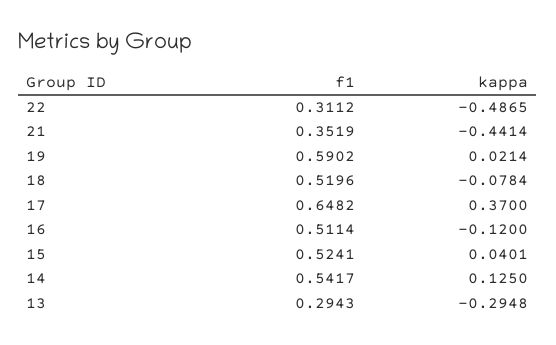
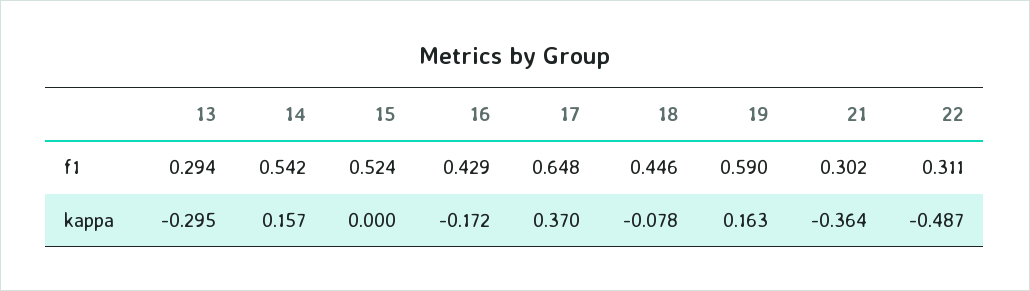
f1, 21: 0.3519 -> 0.302
kappa, 21: -0.4414 -> -0.364
kappa, 19: 0.0214 -> 0.163
f1, 18: 0.5196 -> 0.446
f1, 16: 0.5114 -> 0.429
kappa, 16: -0.12 -> -0.172
kappa, 15: 0.0401 -> 0
kappa, 14: 0.125 -> 0.157

